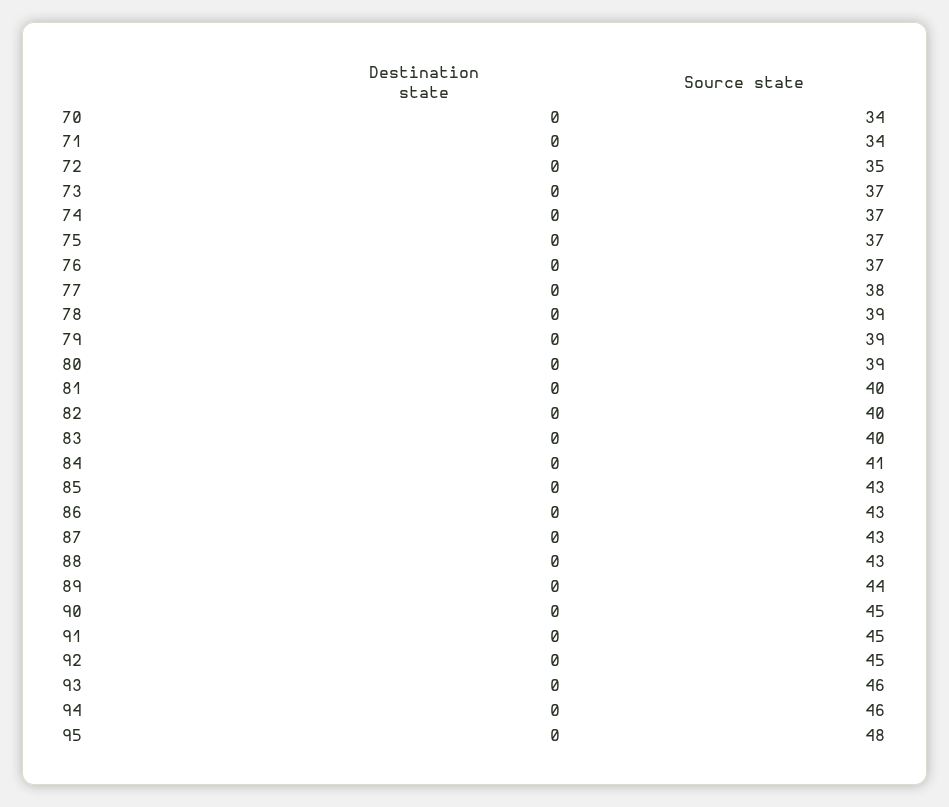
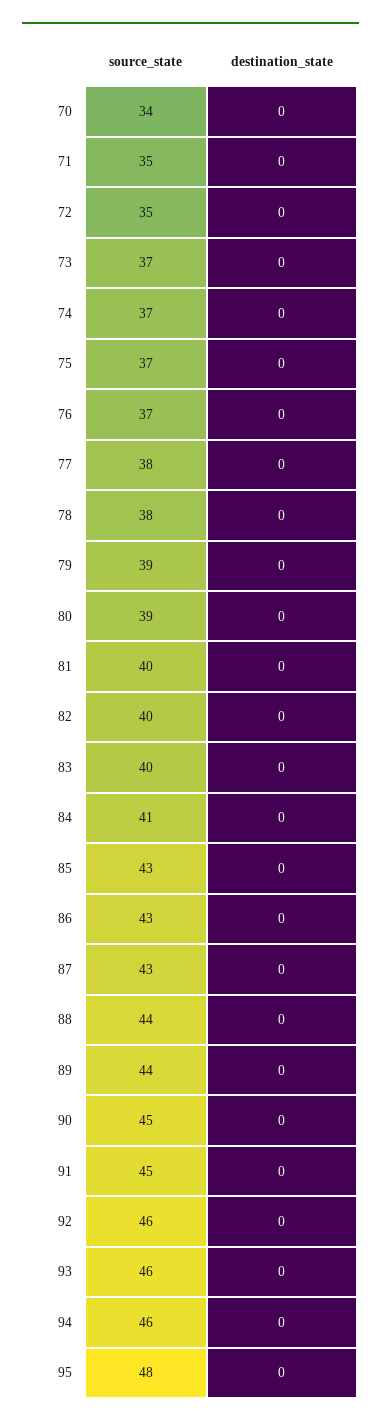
Source state, 71: 34 -> 35
Source state, 78: 39 -> 38
Source state, 88: 43 -> 44
Source state, 92: 45 -> 46

